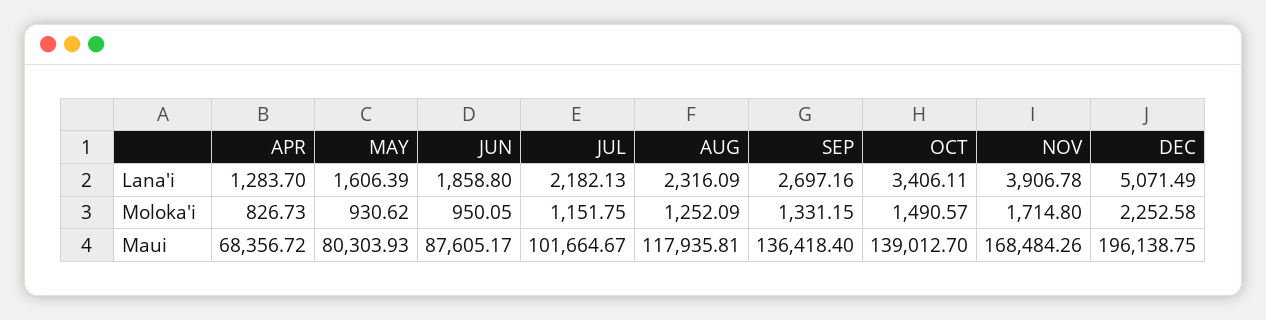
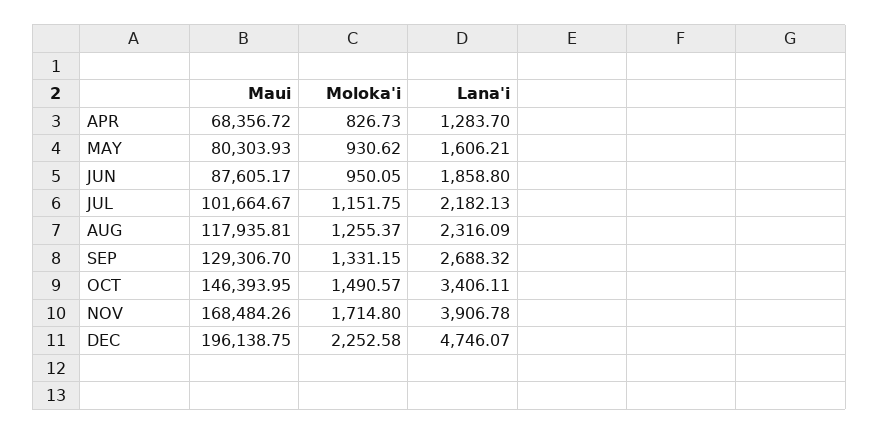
MAY, Lana'i: 1606.39 -> 1606.21
SEP, Lana'i: 2697.16 -> 2688.32
DEC, Lana'i: 5071.49 -> 4746.07
AUG, Moloka'i: 1252.09 -> 1255.37
SEP, Maui: 136418.4 -> 129306.7
OCT, Maui: 139012.7 -> 146393.95

